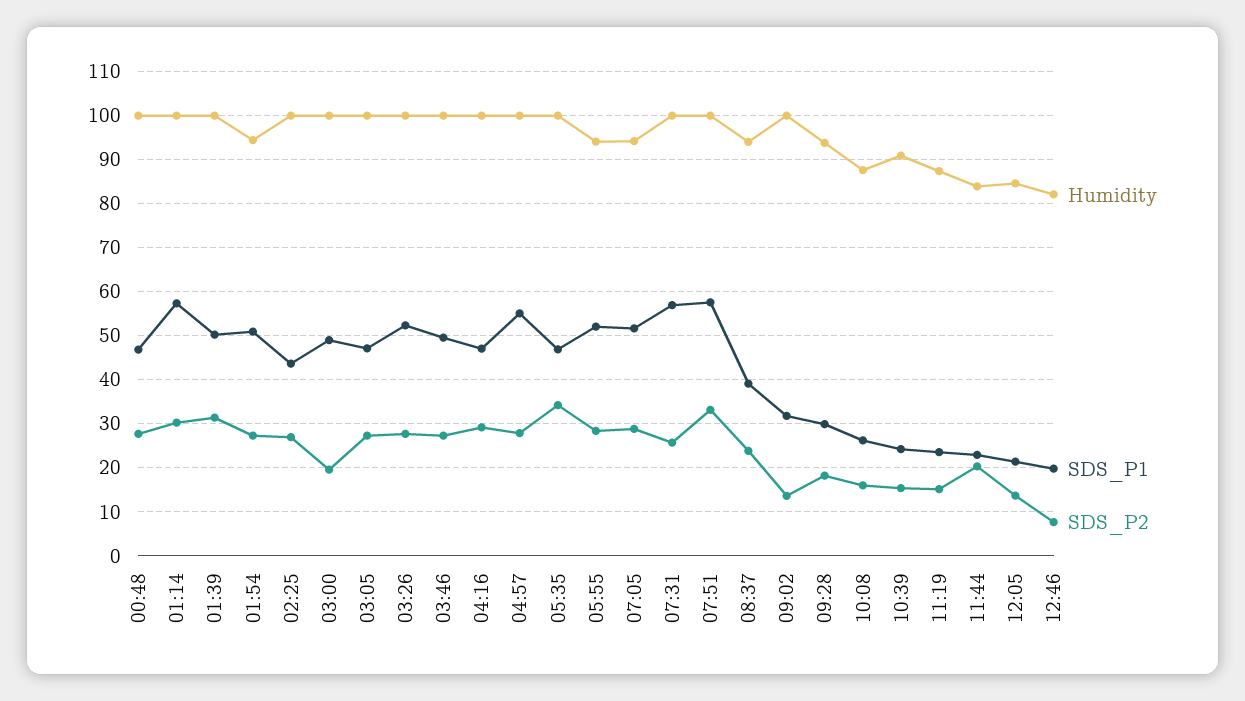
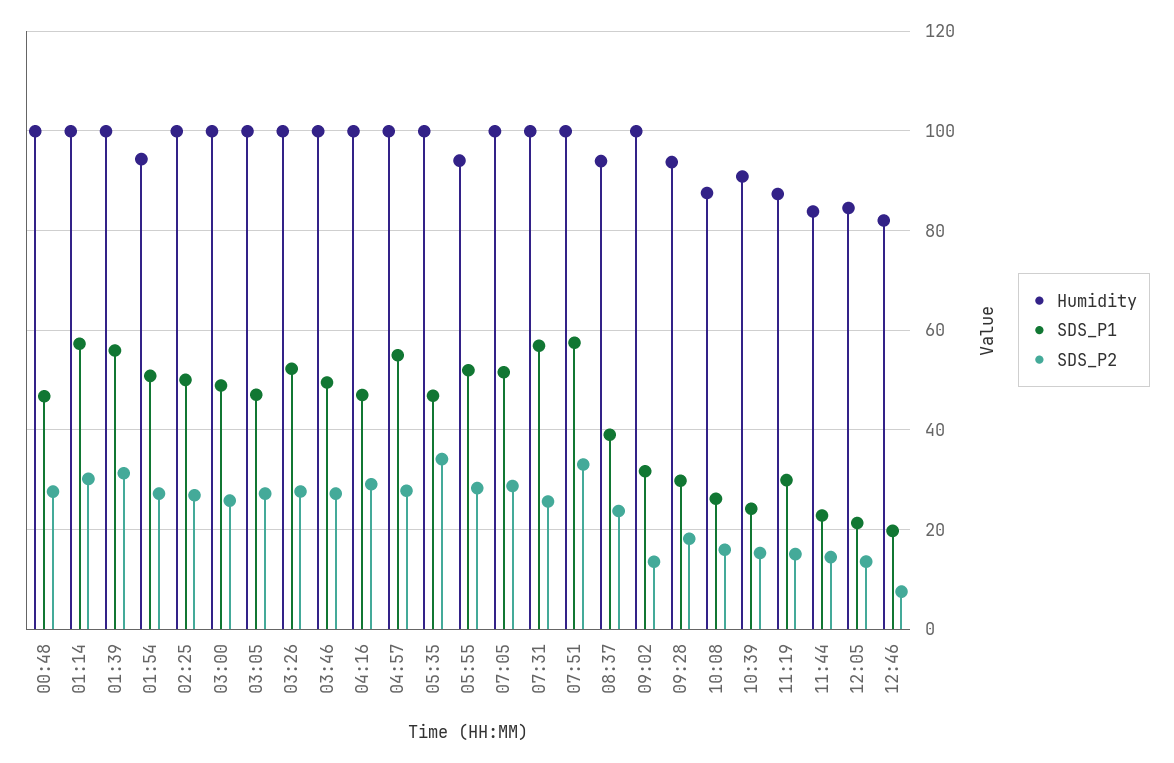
SDS_P1, 01:39: 50 -> 56
SDS_P1, 02:25: 44 -> 50
SDS_P2, 03:00: 20 -> 26
Humidity, 07:05: 94 -> 100
SDS_P1, 11:19: 24 -> 30
SDS_P2, 11:44: 20 -> 14

